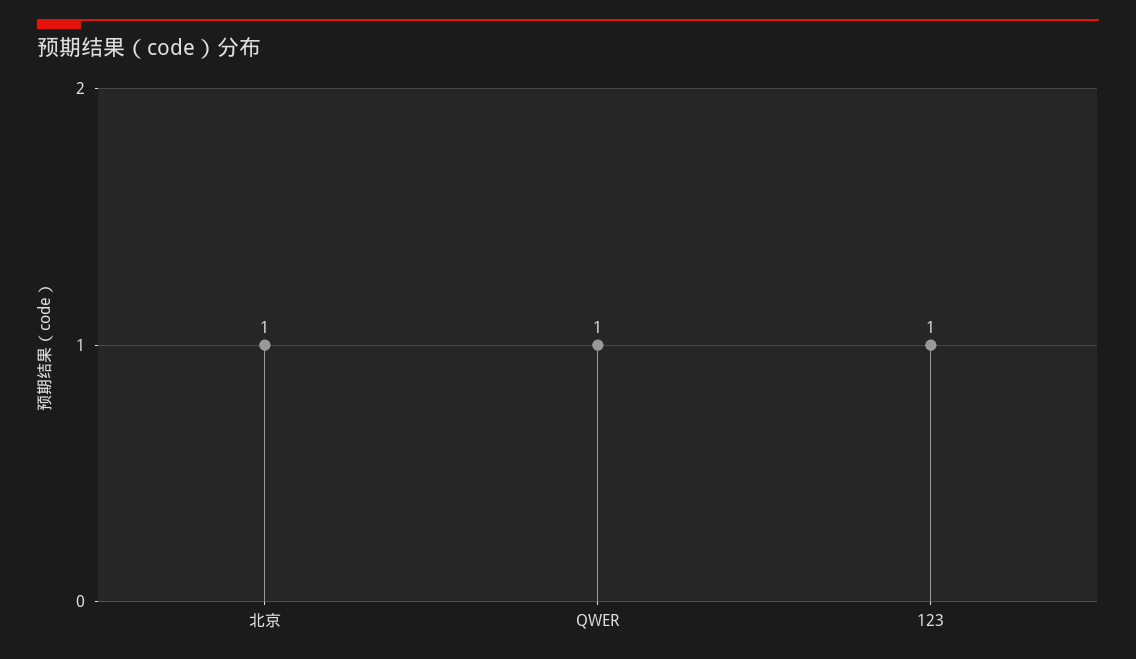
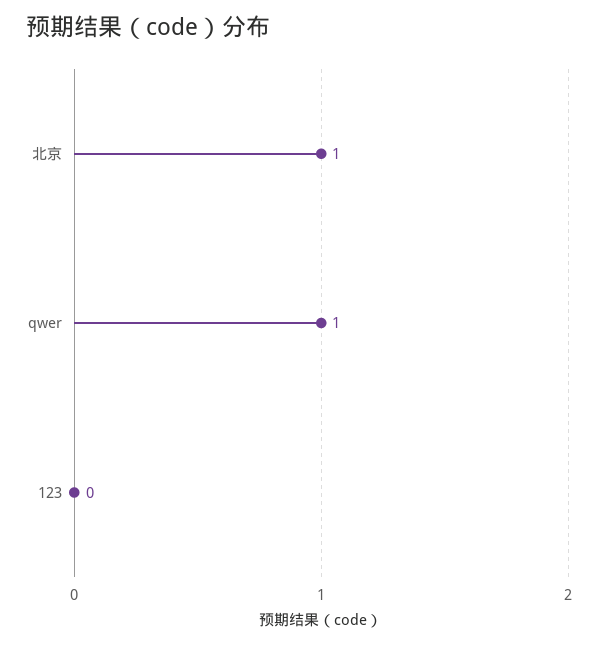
123: 1 -> 0

